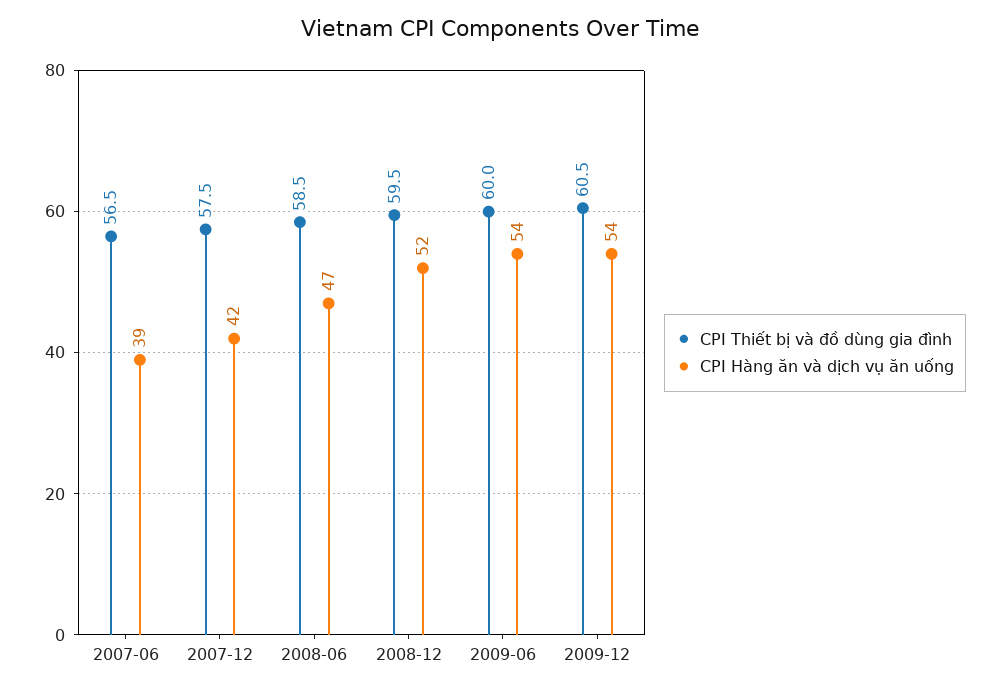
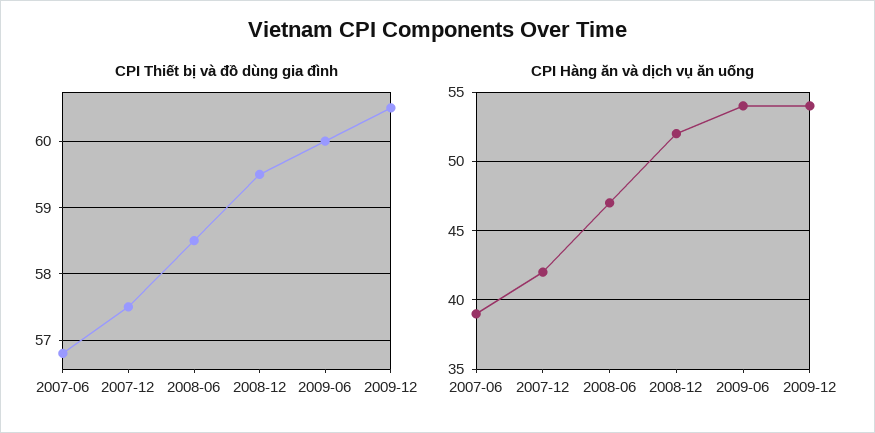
CPI Thiết bị và đồ dùng gia đình, 2007-06: 56.5 -> 56.8

